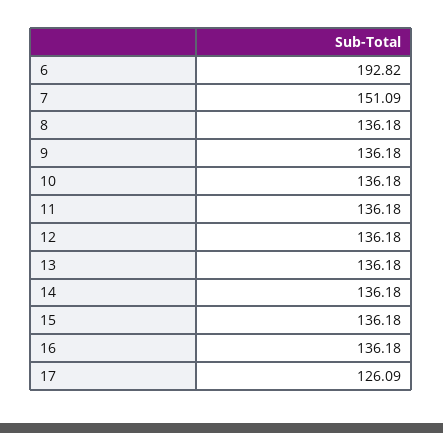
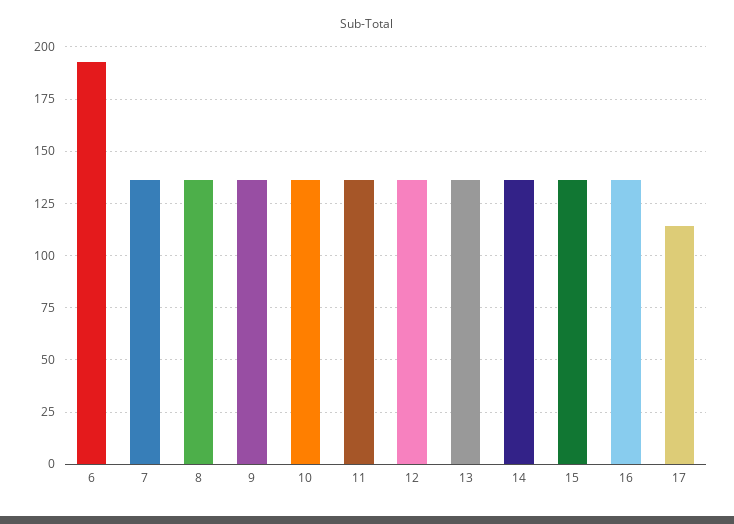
7: 151.09 -> 135
17: 126.09 -> 115

